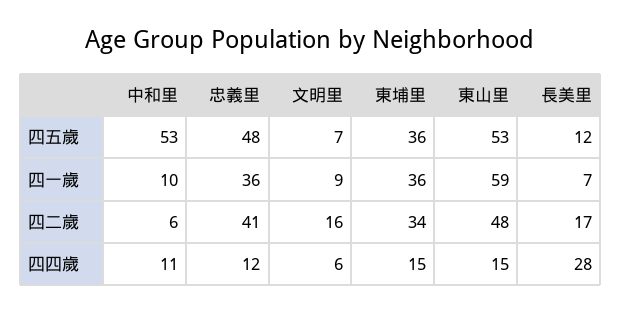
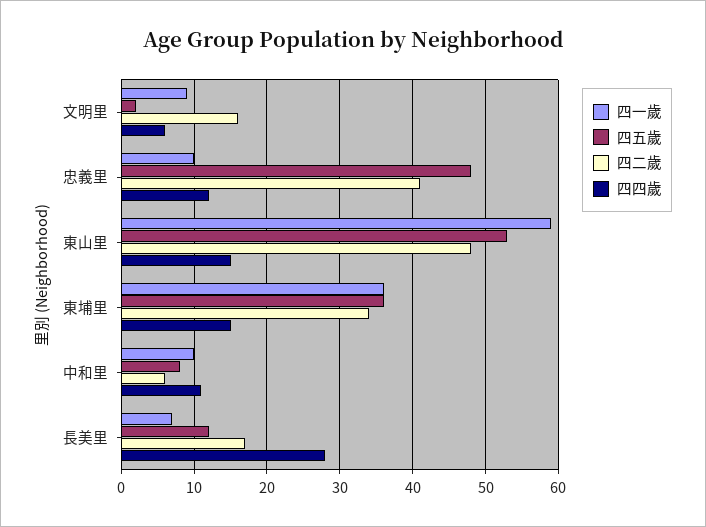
四五歲, 中和里: 53 -> 8
四五歲, 文明里: 7 -> 2
四一歲, 忠義里: 36 -> 10

